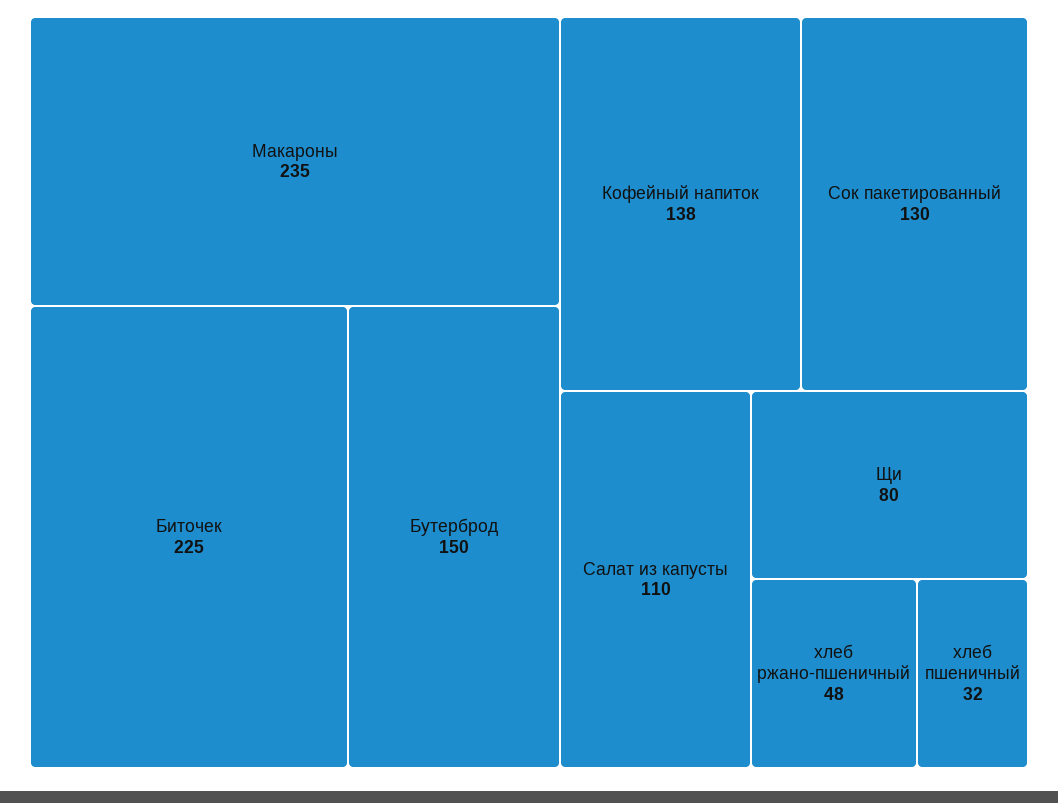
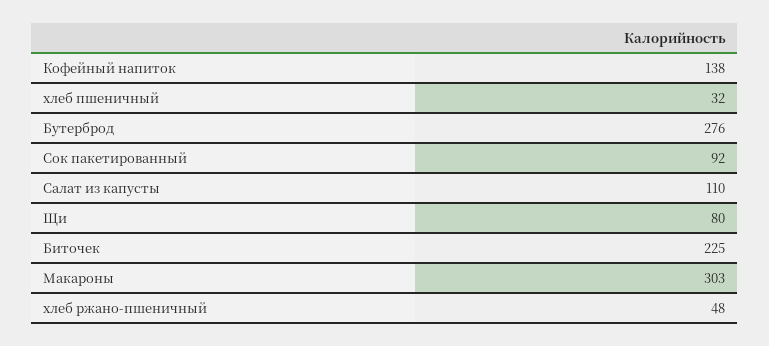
Макароны: 235 -> 303
Бутерброд: 150 -> 276
Сок пакетированный: 130 -> 92

